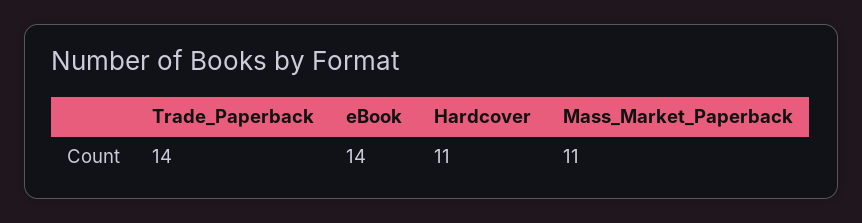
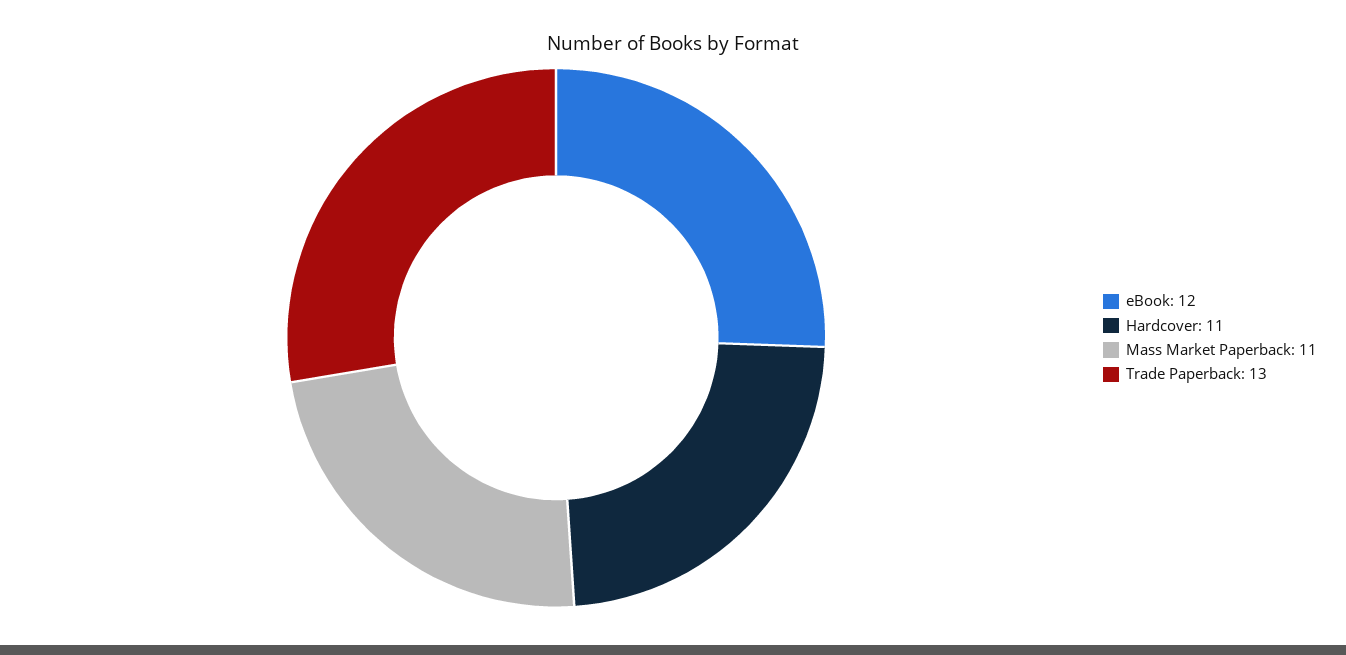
Trade_Paperback: 14 -> 13
eBook: 14 -> 12

